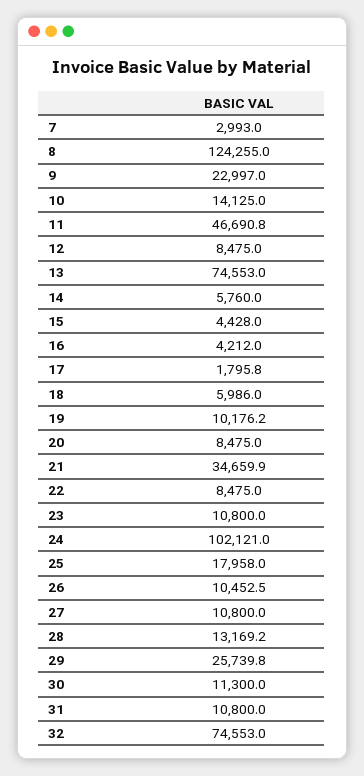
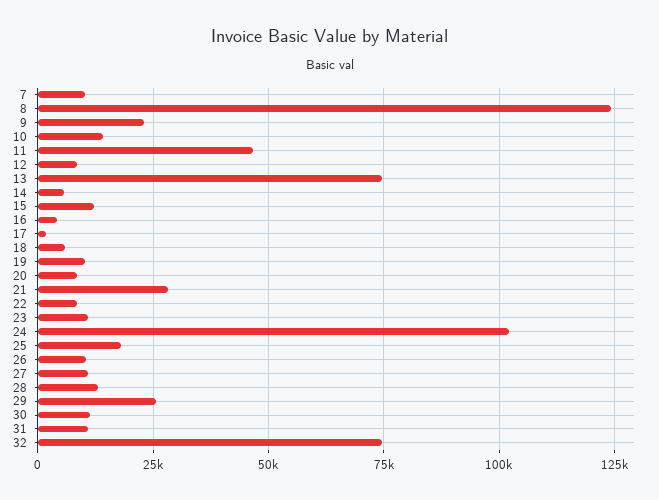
7: 2993 -> 10000
15: 4428 -> 12500
21: 34659.9 -> 27500

